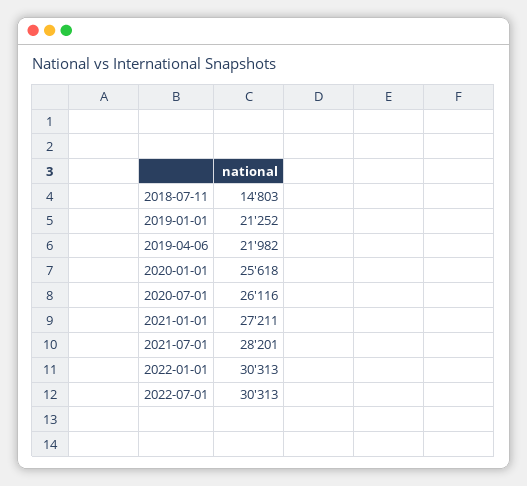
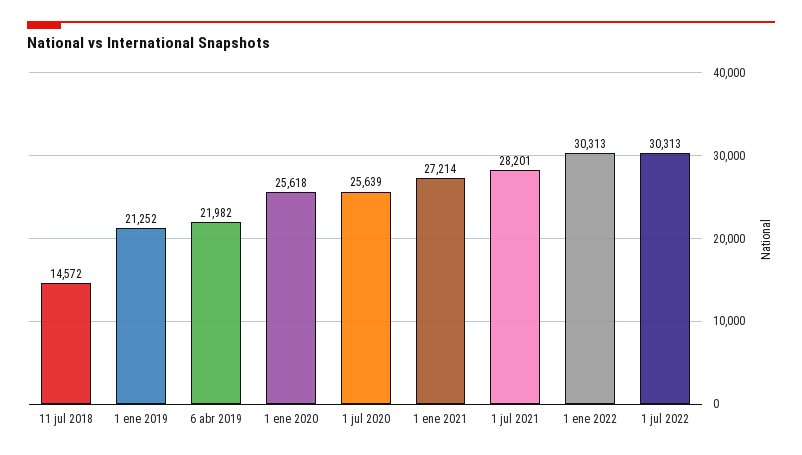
2018-07-11: 14803 -> 14572
2020-07-01: 26116 -> 25639
2021-01-01: 27211 -> 27214

